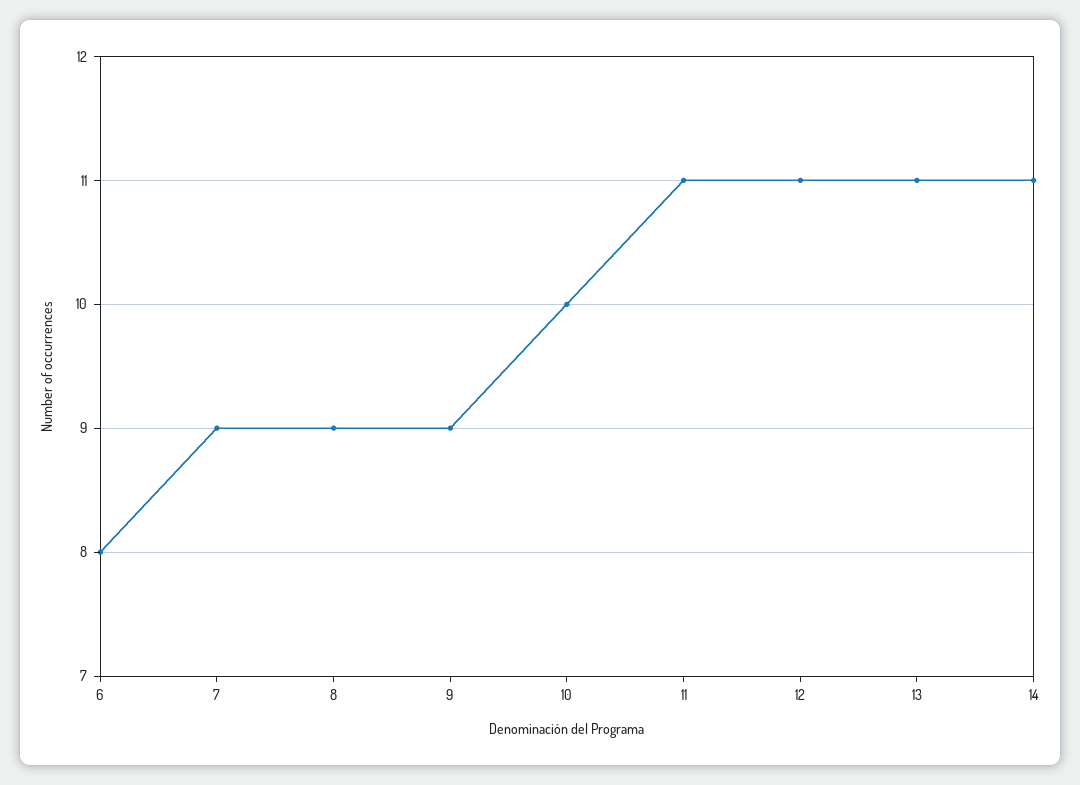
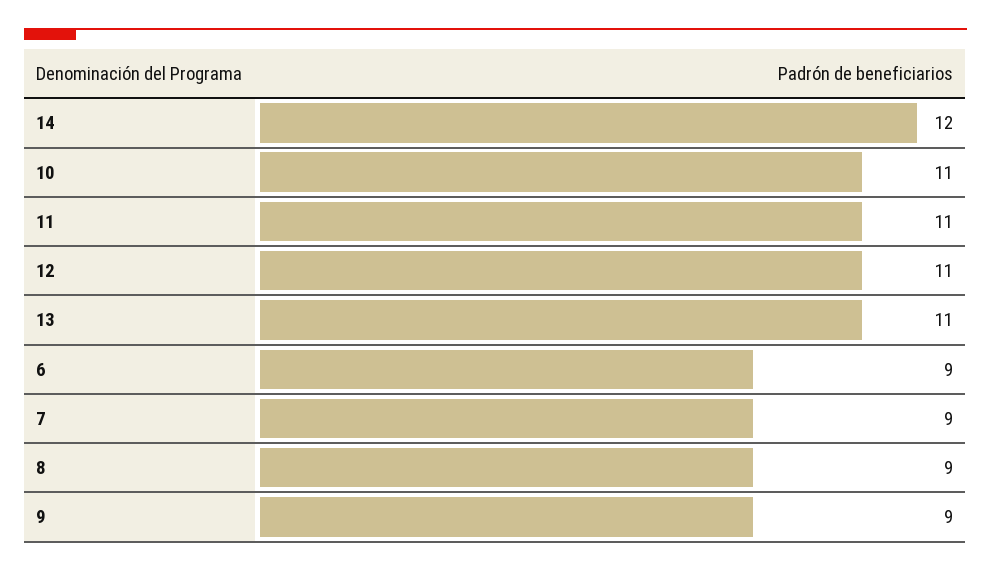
6: 8 -> 9
10: 10 -> 11
14: 11 -> 12

